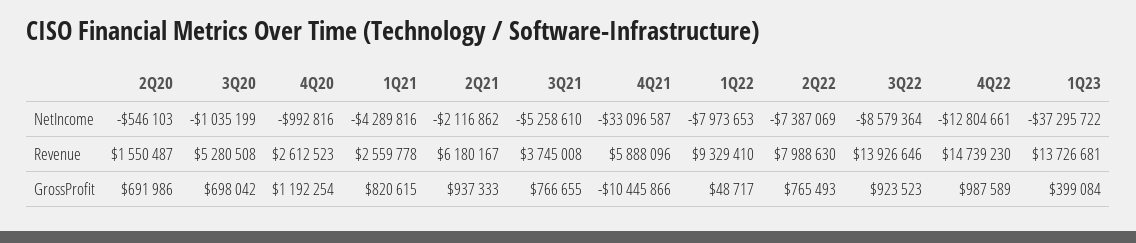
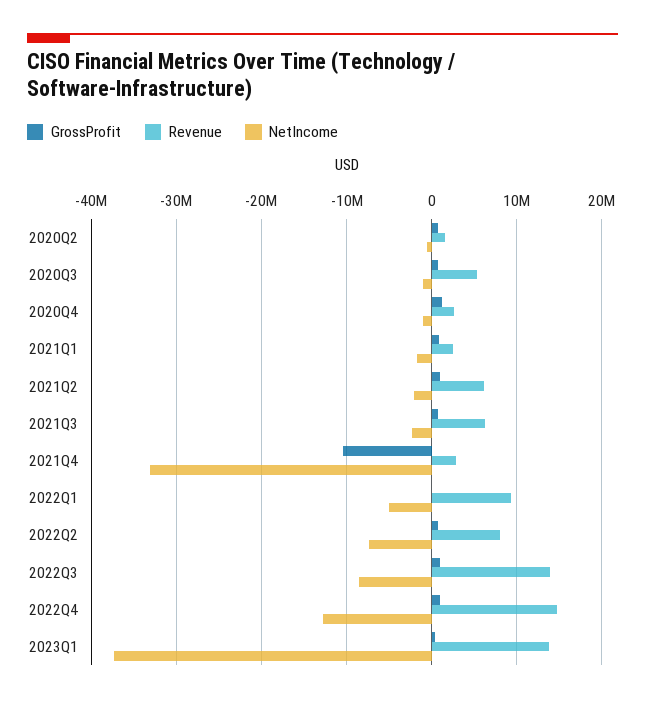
NetIncome, 1Q21: -4289816 -> -2000000
NetIncome, 3Q21: -5258610 -> -2000000
NetIncome, 1Q22: -7973653 -> -5000000
Revenue, 3Q21: 3745008 -> 6000000
Revenue, 4Q21: 5888096 -> 3000000

